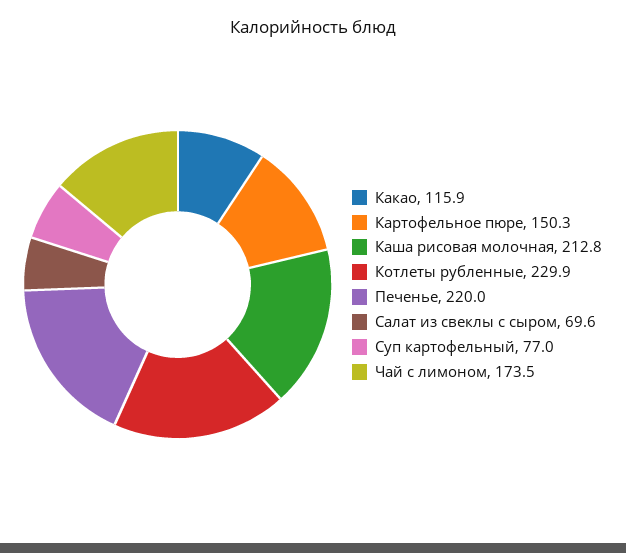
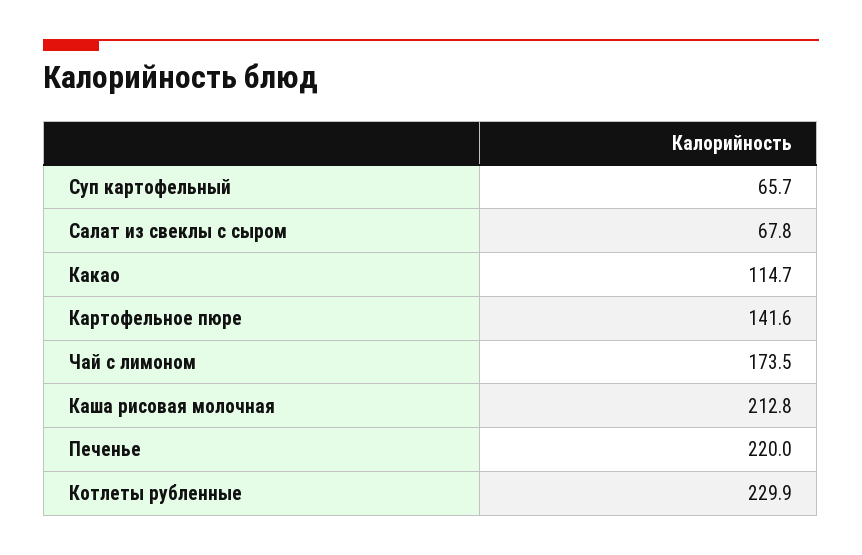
Какао: 115.9 -> 114.7
Картофельное пюре: 150.3 -> 141.6
Салат из свеклы с сыром: 69.6 -> 67.8
Суп картофельный: 77 -> 65.7

